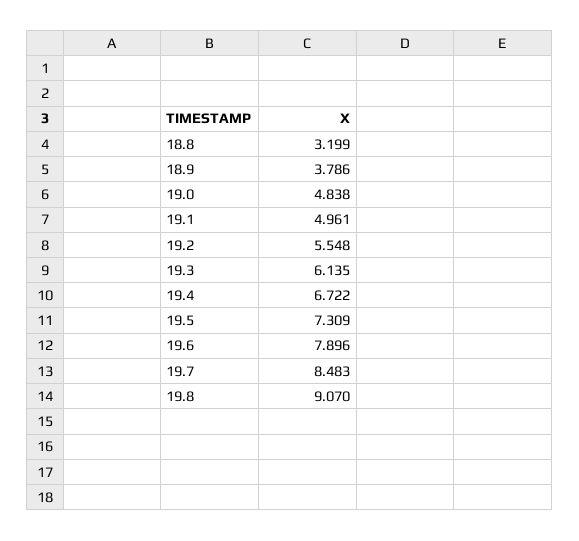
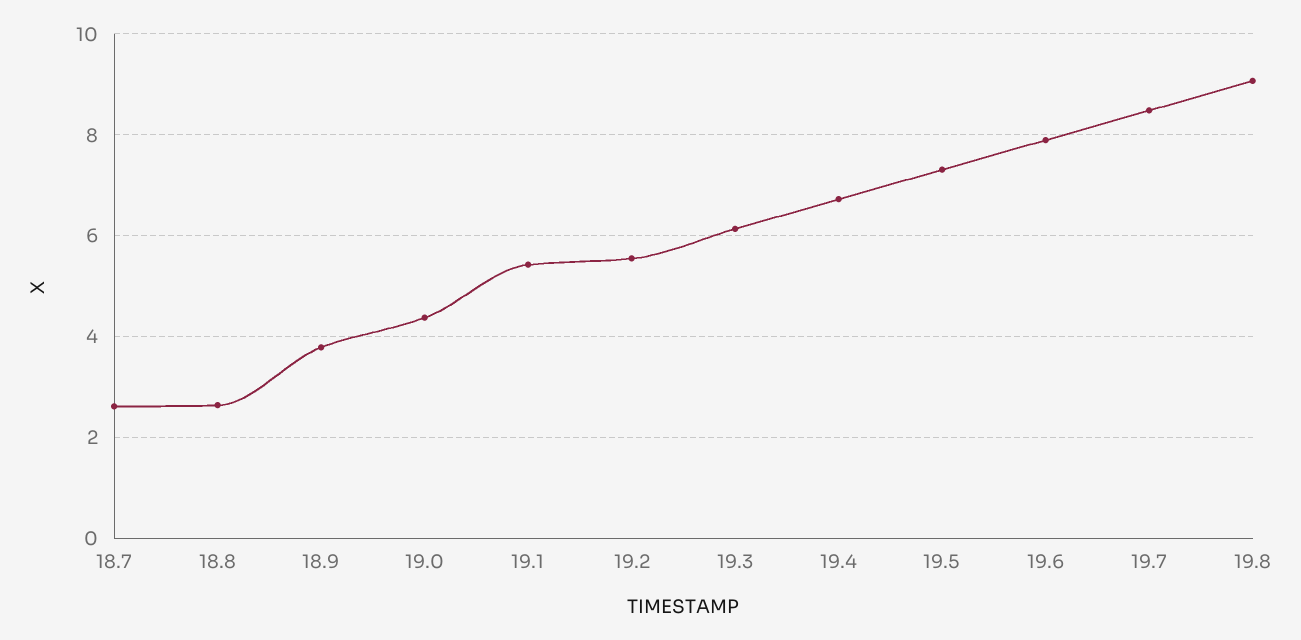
18.8: 3.199 -> 2.6
19.0: 4.838 -> 4.4
19.1: 4.961 -> 5.4
18.7: none -> 2.6

